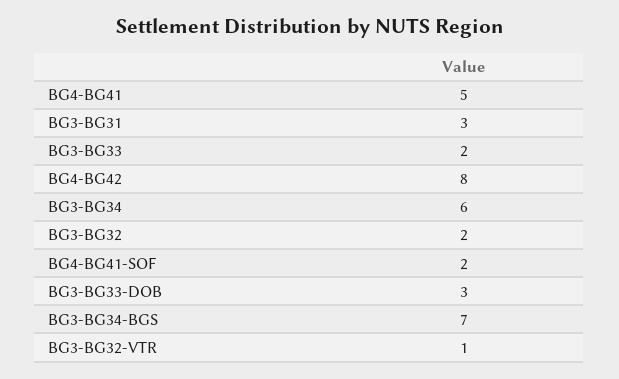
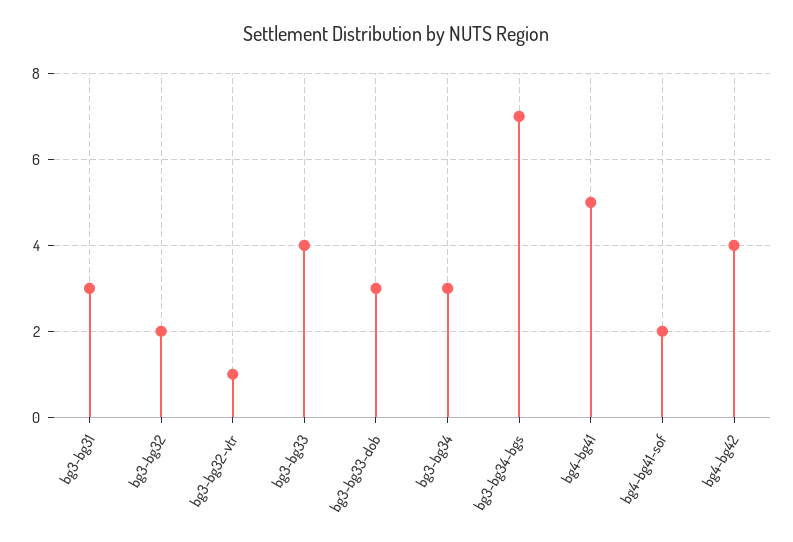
BG3-BG33: 2 -> 4
BG4-BG42: 8 -> 4
BG3-BG34: 6 -> 3

